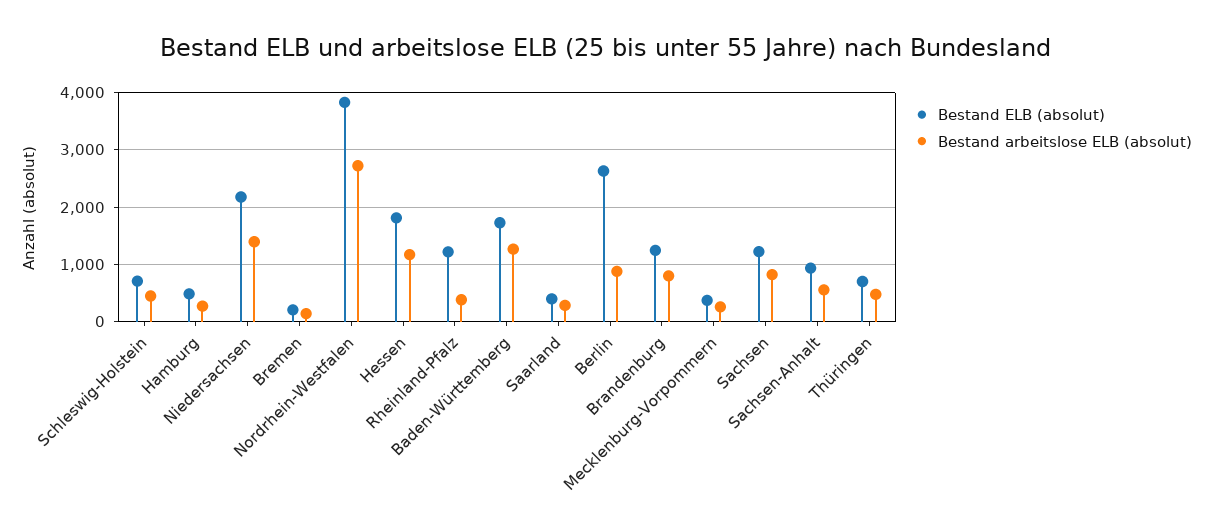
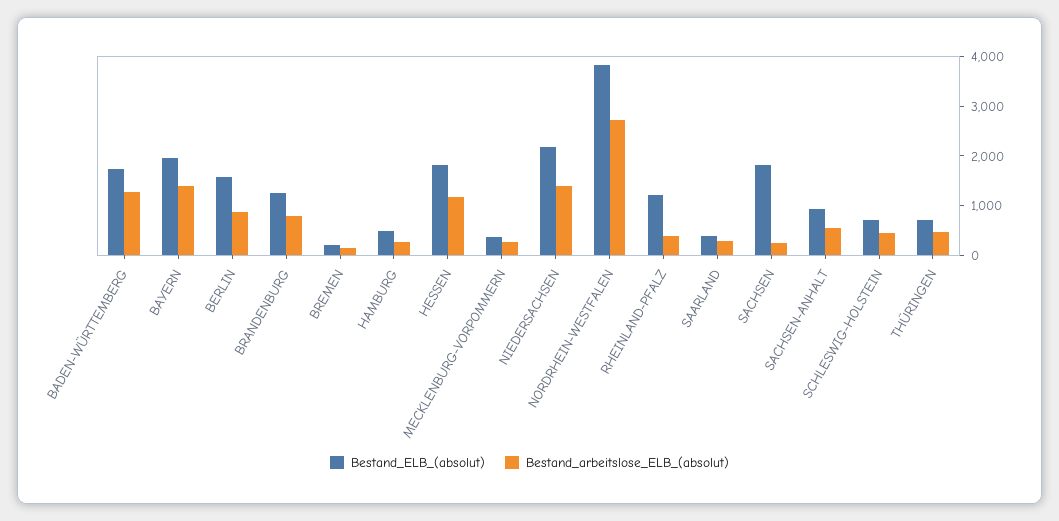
Bestand ELB (absolut), Berlin: 2600 -> 1600
Bestand ELB (absolut), Sachsen: 1200 -> 1800
Bestand arbeitslose ELB (absolut), Sachsen: 800 -> 200
Bestand ELB (absolut), BAYERN: none -> 2000
Bestand arbeitslose ELB (absolut), BAYERN: none -> 1400

